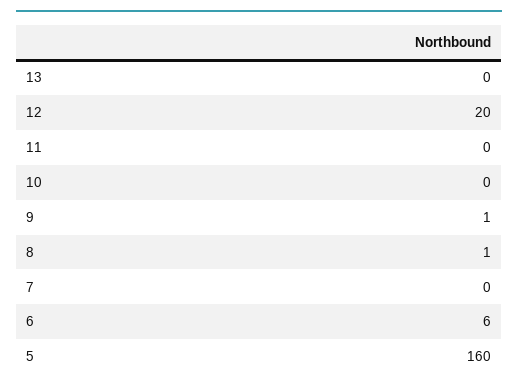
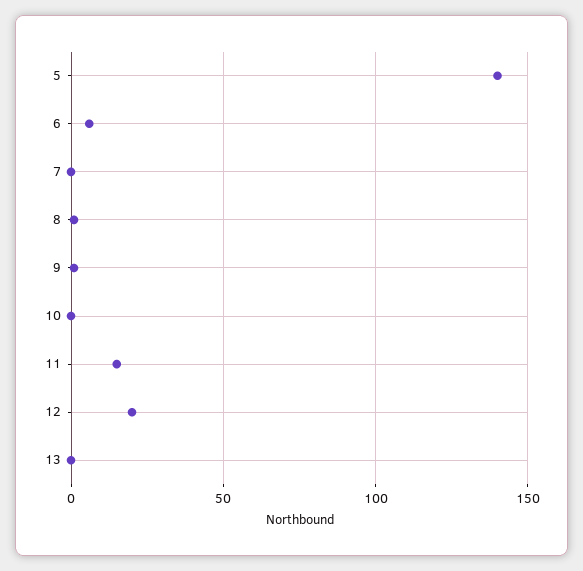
11: 0 -> 15
5: 160 -> 140

